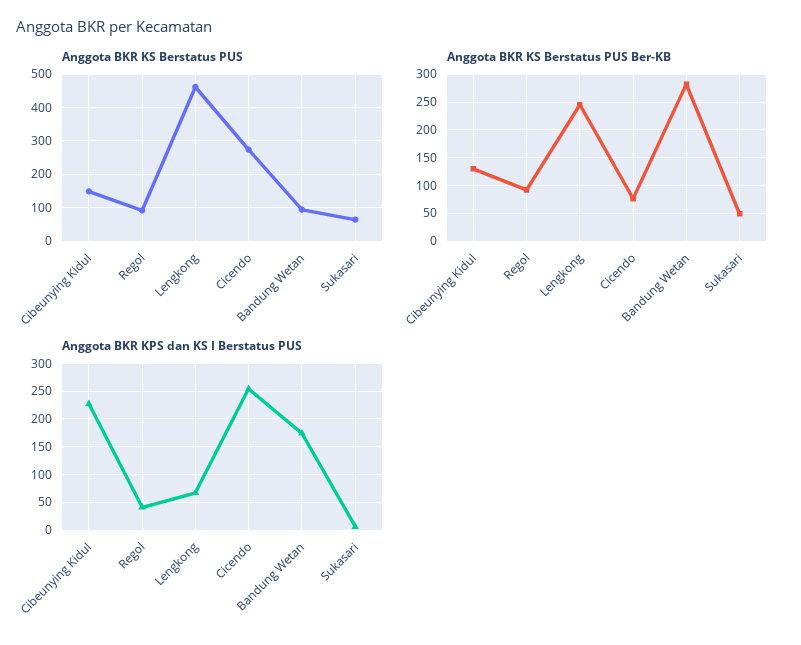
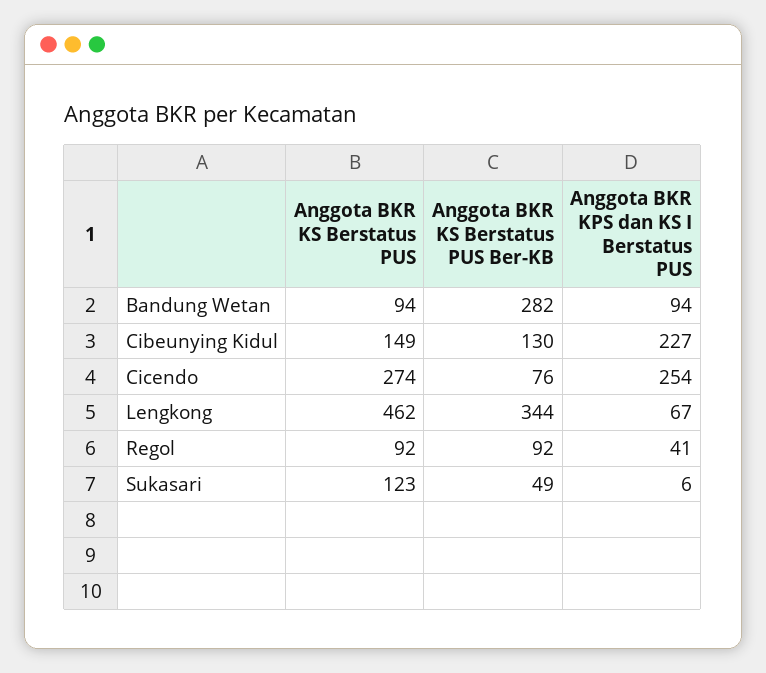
Anggota BKR KS Berstatus PUS, Sukasari: 60 -> 123
Anggota BKR KS Berstatus PUS Ber-KB, Lengkong: 250 -> 344
Anggota BKR KPS dan KS I Berstatus PUS, Bandung Wetan: 175 -> 94

